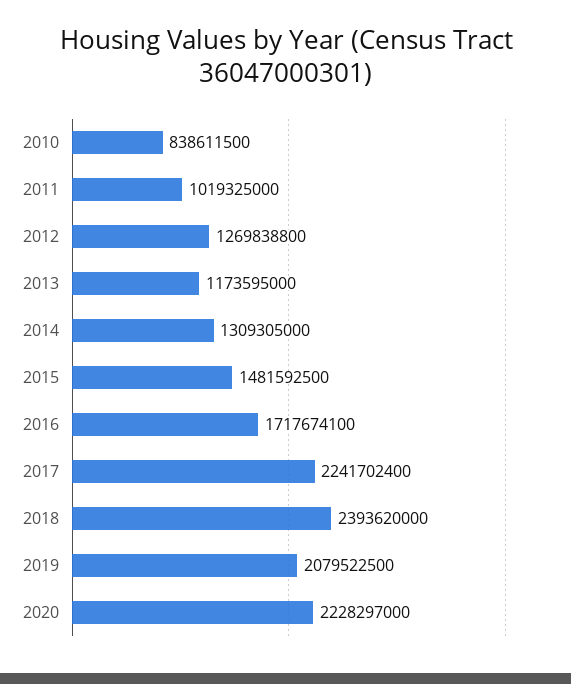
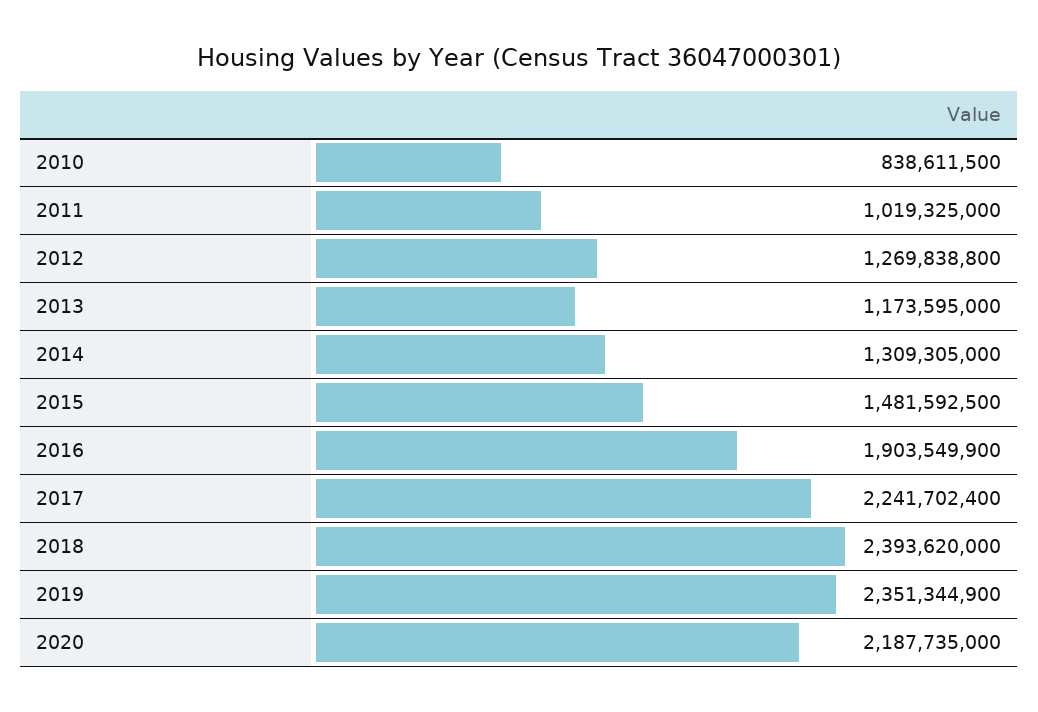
2016: 1717674100 -> 1903549900
2019: 2079522500 -> 2351344900
2020: 2228297000 -> 2187735000

